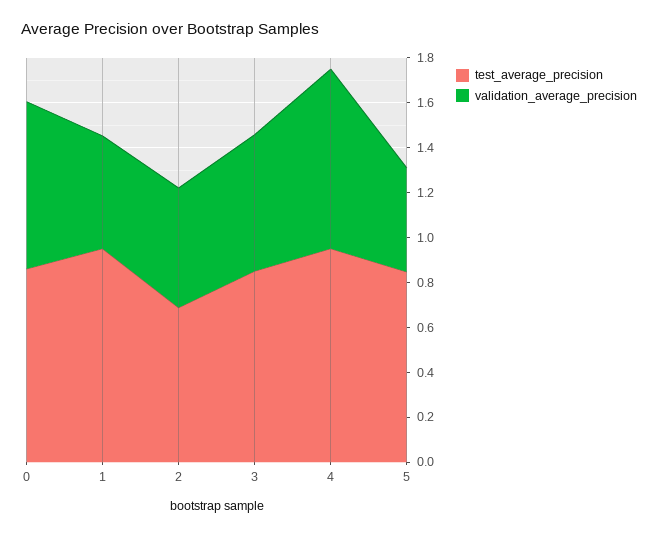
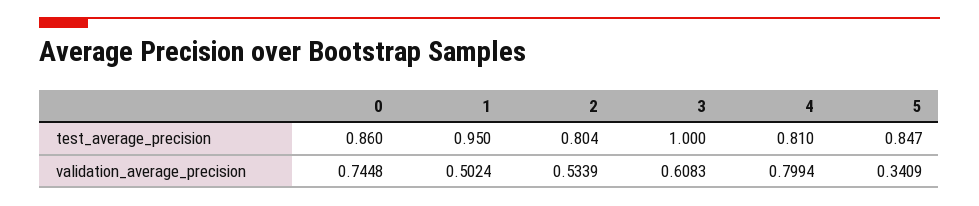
test_average_precision, 2: 0.7 -> 0.804
test_average_precision, 3: 0.85 -> 1
test_average_precision, 4: 0.95 -> 0.81
validation_average_precision, 5: 0.45 -> 0.3409

